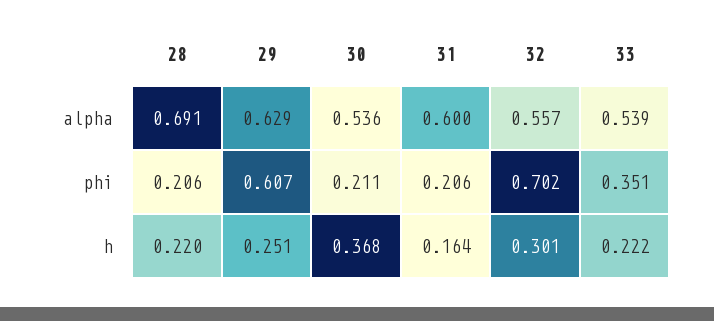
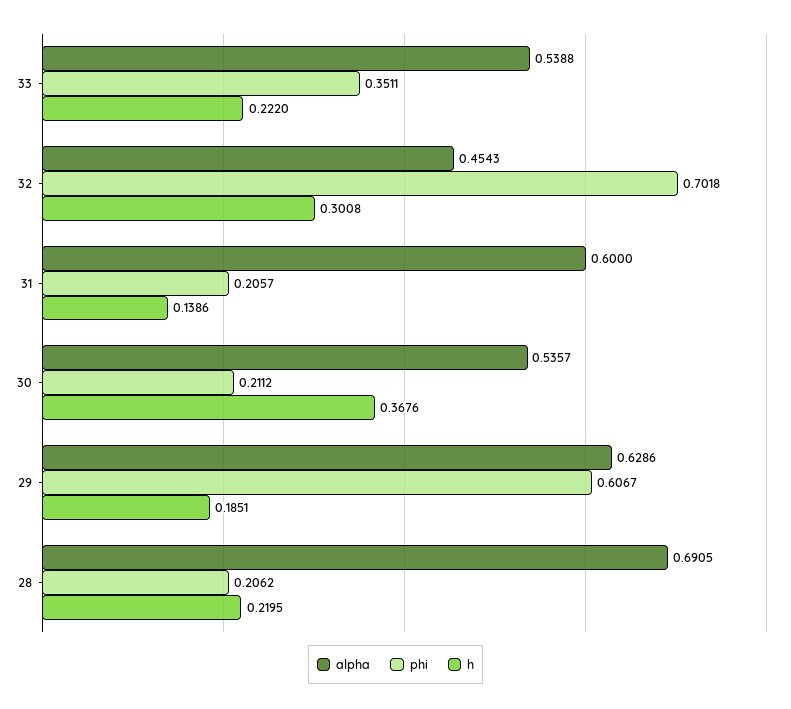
alpha, 32: 0.557 -> 0.4543
h, 29: 0.251 -> 0.1851
h, 31: 0.164 -> 0.1386

